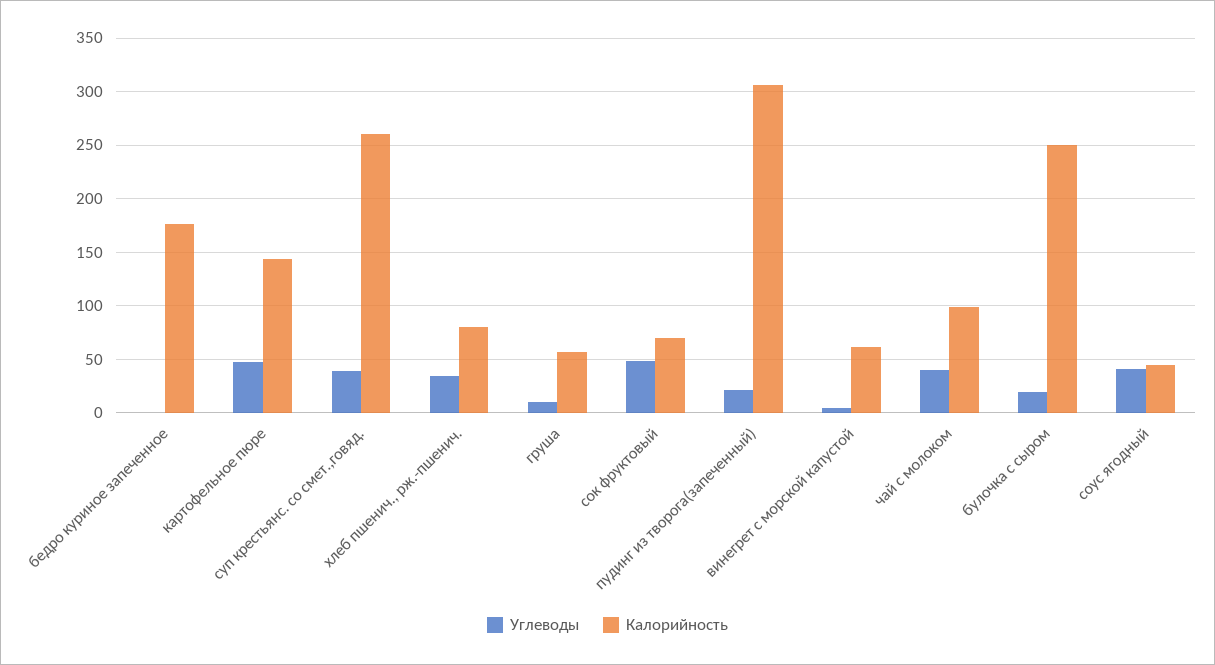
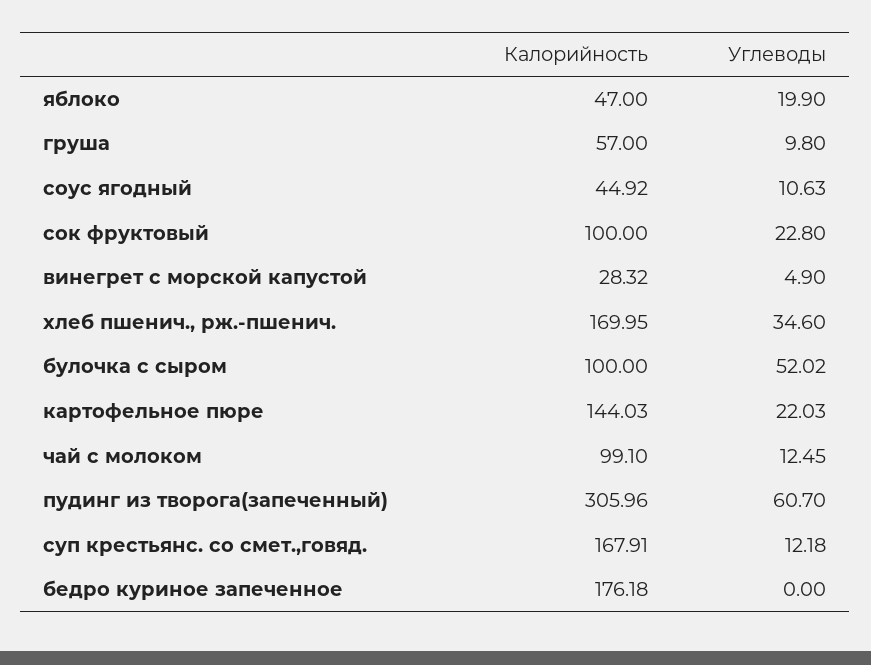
Углеводы, картофельное пюре: 50 -> 22.03
Углеводы, суп крестьянс. со смет.,говяд.: 40 -> 12.18
Калорийность, суп крестьянс. со смет.,говяд.: 260 -> 167.91
Калорийность, хлеб пшенич., рж.-пшенич.: 80 -> 169.95
Углеводы, сок фруктовый: 50 -> 22.8
Калорийность, сок фруктовый: 70 -> 100
Углеводы, пудинг из творога(запеченный): 20 -> 60.7
Калорийность, винегрет с морской капустой: 60 -> 28.32
Углеводы, чай с молоком: 40 -> 12.45
Углеводы, булочка с сыром: 20 -> 52.02
Калорийность, булочка с сыром: 250 -> 100
Углеводы, соус ягодный: 40 -> 10.63
Калорийность, яблоко: none -> 47
Углеводы, яблоко: none -> 19.9

